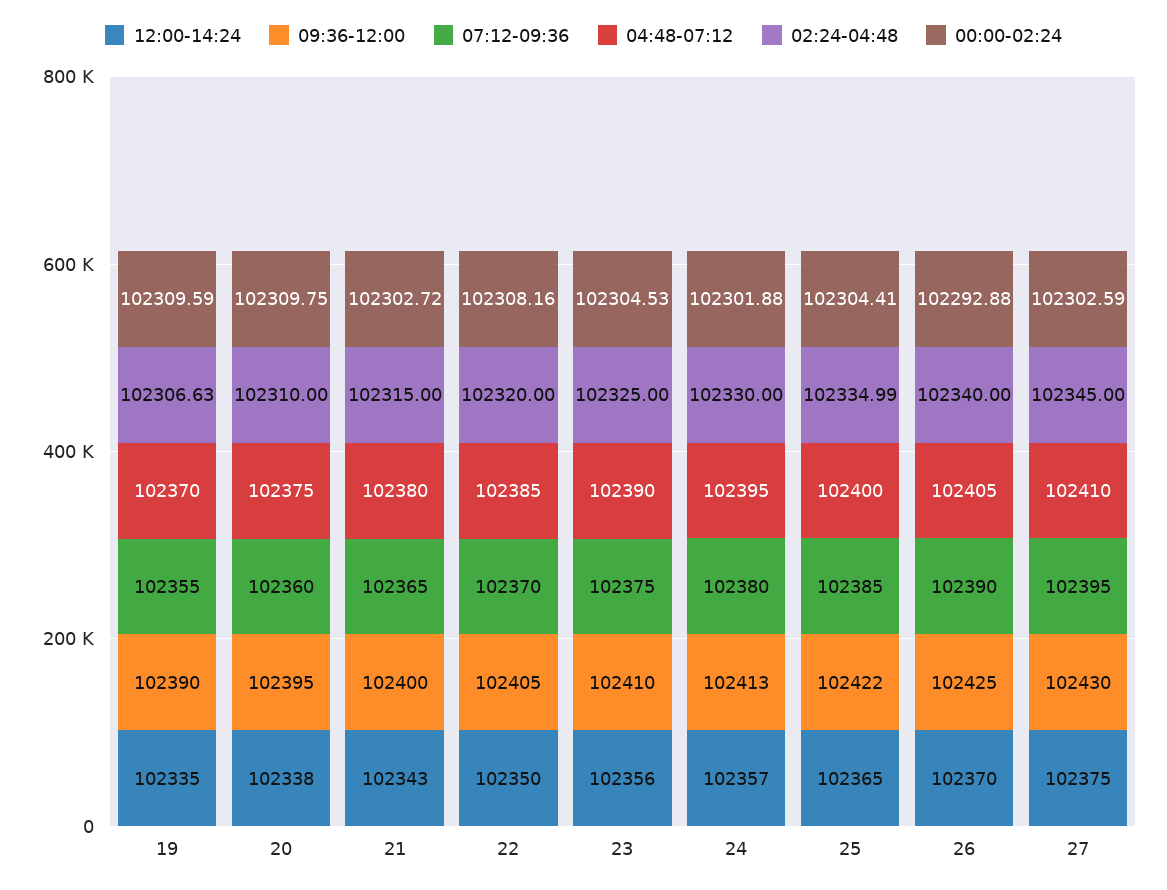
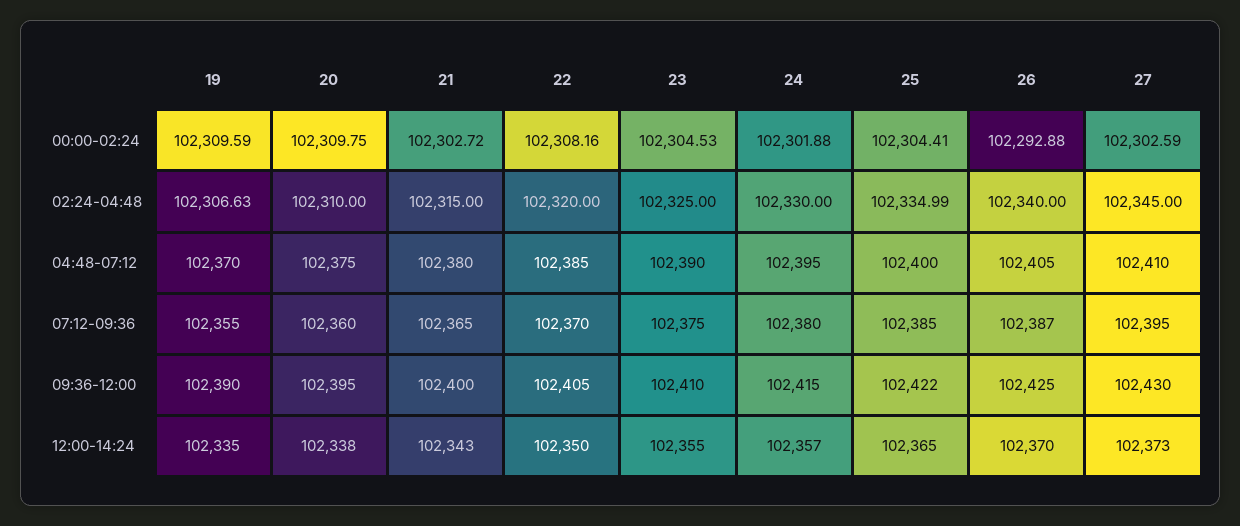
12:00-14:24, 23: 102356 -> 102355
09:36-12:00, 24: 102413 -> 102415
07:12-09:36, 26: 102390 -> 102387
12:00-14:24, 27: 102375 -> 102373

